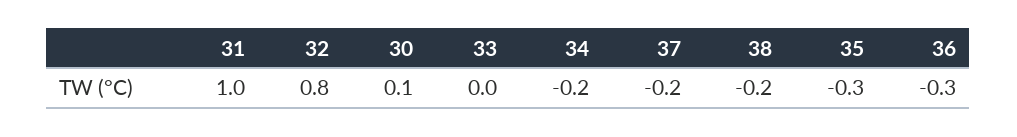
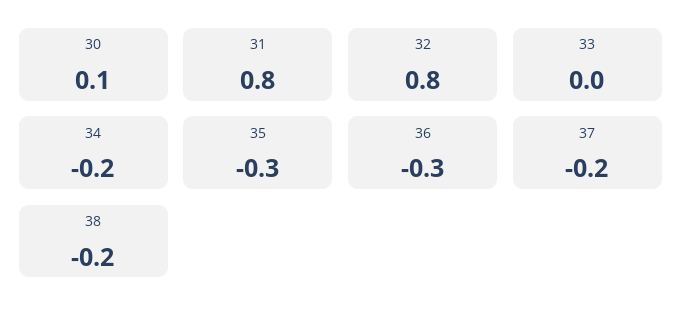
31: 1 -> 0.8

